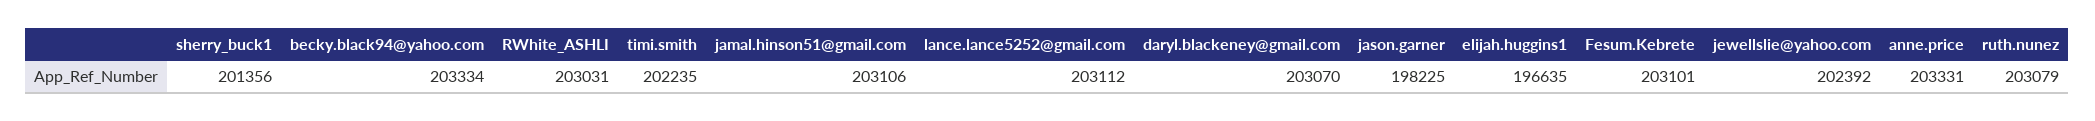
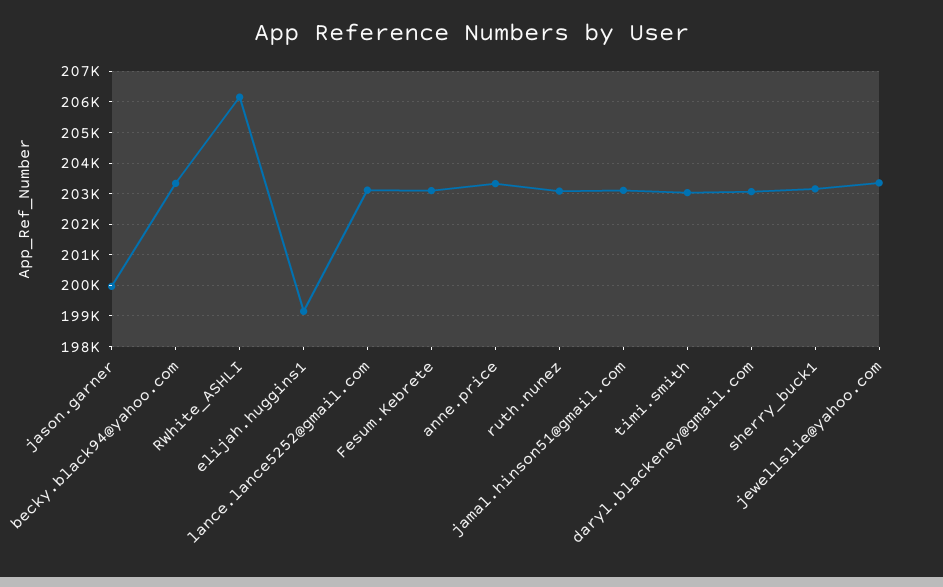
sherry_buck1: 201356 -> 203200
RWhite_ASHLI: 203031 -> 206200
timi.smith: 202235 -> 203000
jason.garner: 198225 -> 200000
elijah.huggins1: 196635 -> 199200
jewellslie@yahoo.com: 202392 -> 203400

